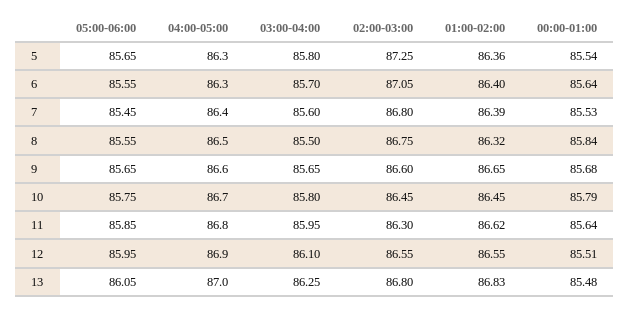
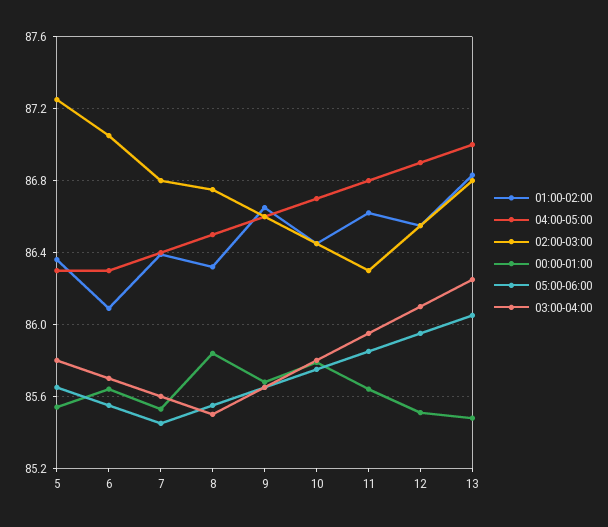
01:00-02:00, 6: 86.4 -> 86.1

